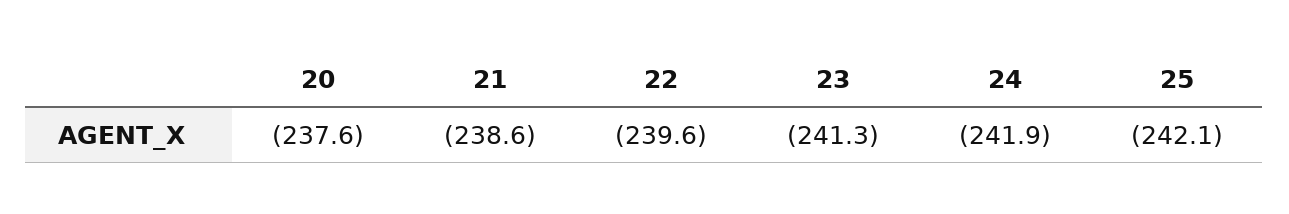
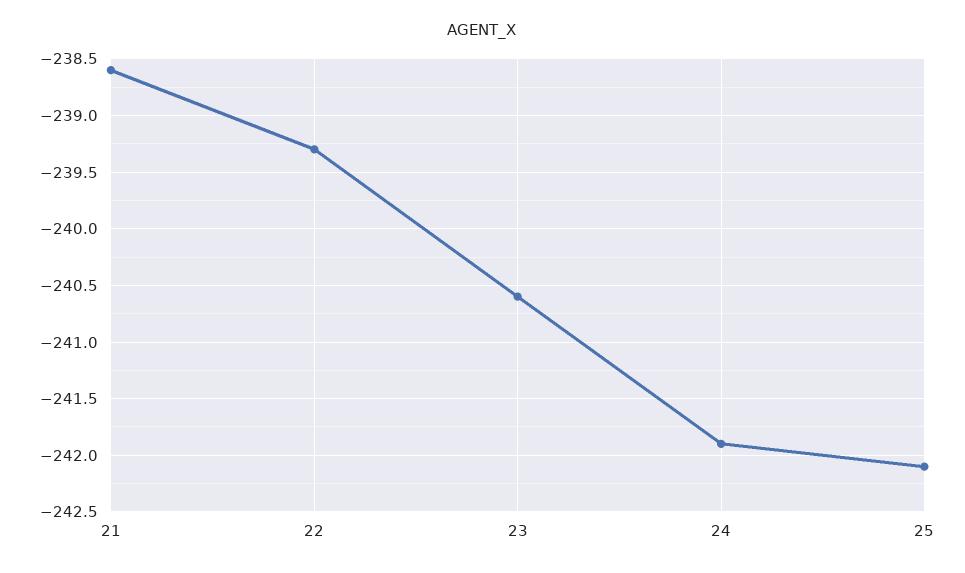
20: -237.6 -> none
22: -239.6 -> -239.3
23: -241.3 -> -240.6

